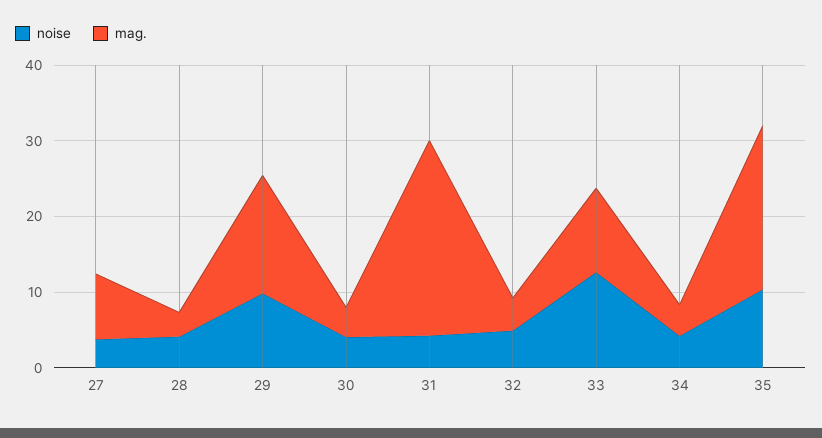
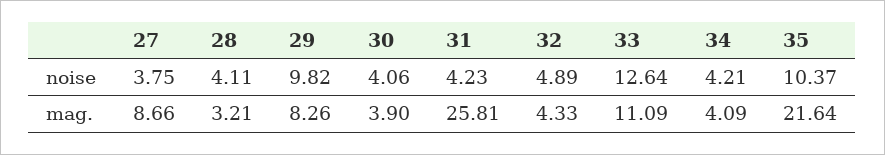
mag., 29: 16 -> 8.26

